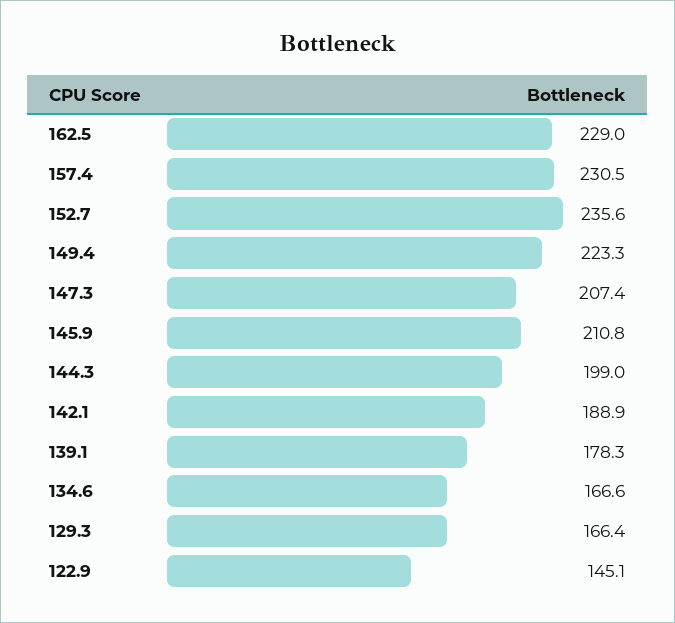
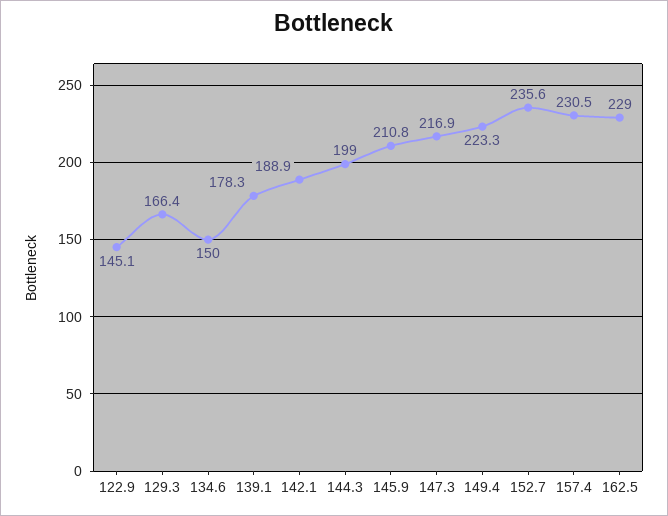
147.3: 207.4 -> 216.9
134.6: 166.6 -> 150

